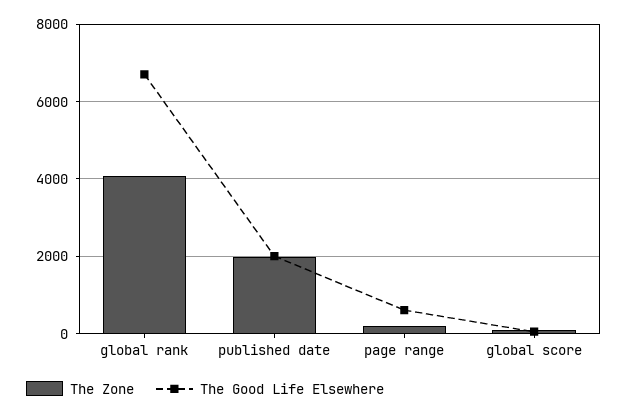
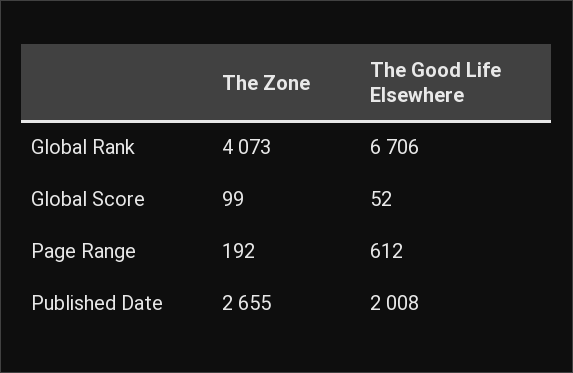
The Zone, published date: 2000 -> 2655

